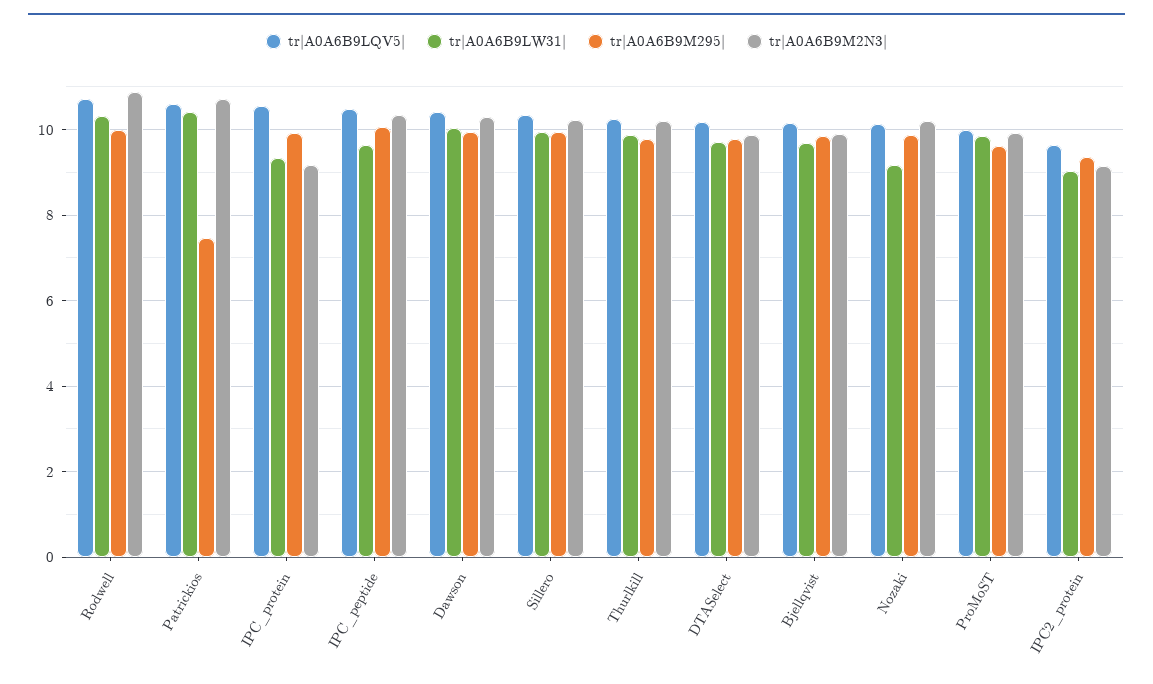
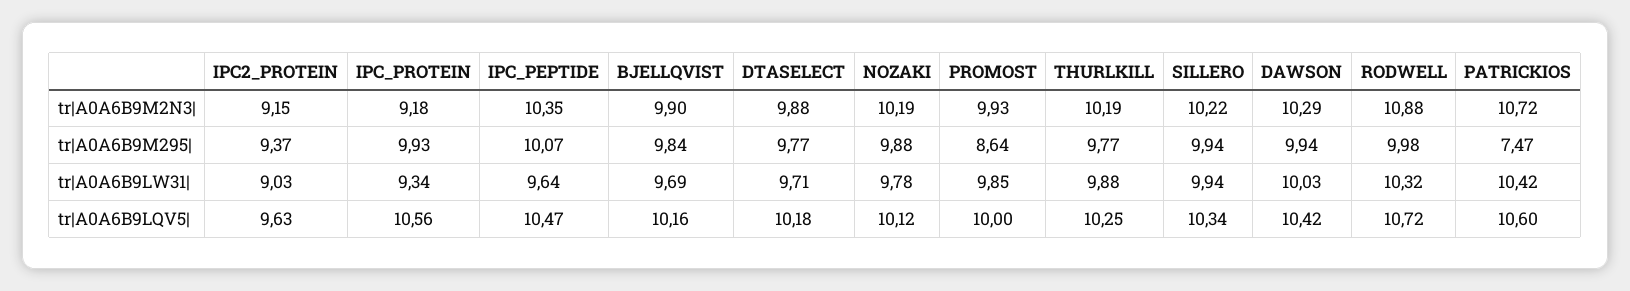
tr|A0A6B9LW31|, Nozaki: 9.2 -> 9.78
tr|A0A6B9M295|, ProMoST: 9.6 -> 8.64

